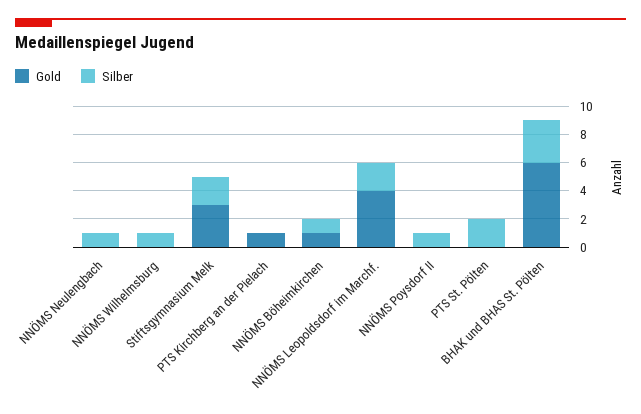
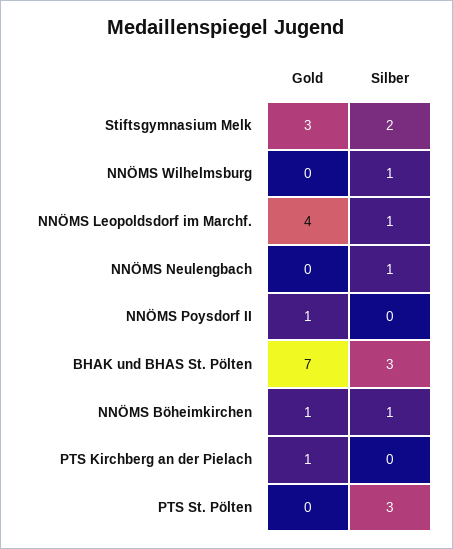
Silber, NNÖMS Leopoldsdorf im Marchf.: 2 -> 1
Gold, NNÖMS Poysdorf II: 0 -> 1
Silber, NNÖMS Poysdorf II: 1 -> 0
Silber, PTS St. Pölten: 2 -> 3
Gold, BHAK und BHAS St. Pölten: 6 -> 7

